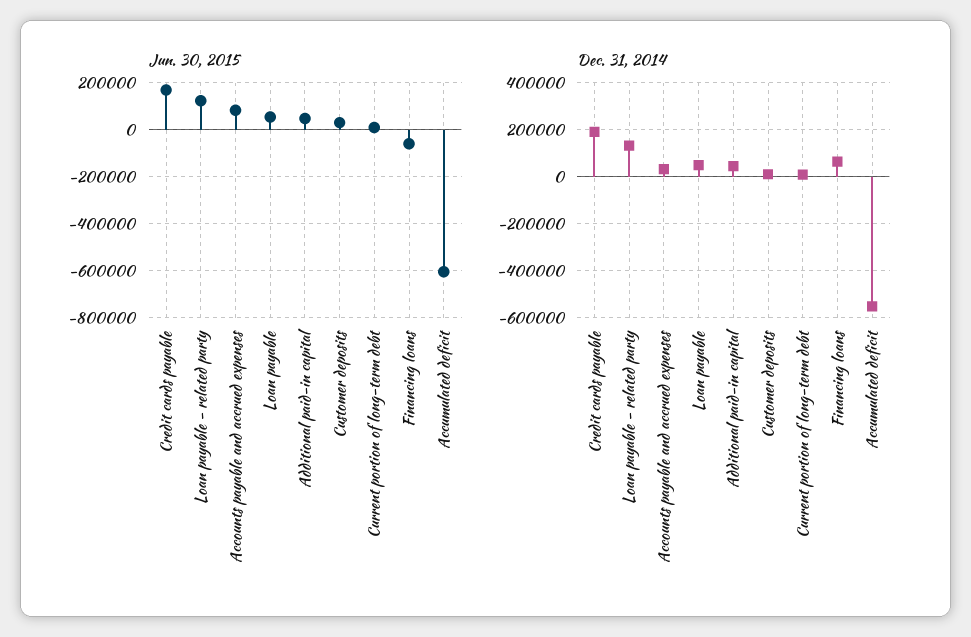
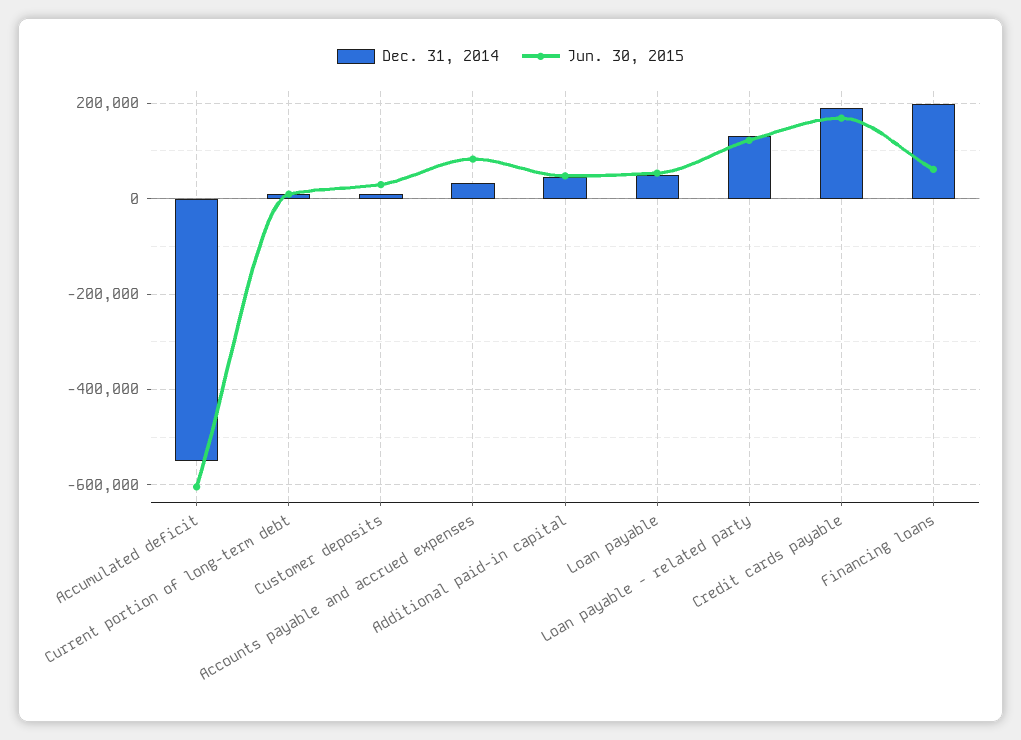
Jun. 30, 2015, Financing loans: -50000 -> 60000
Dec. 31, 2014, Financing loans: 50000 -> 200000

